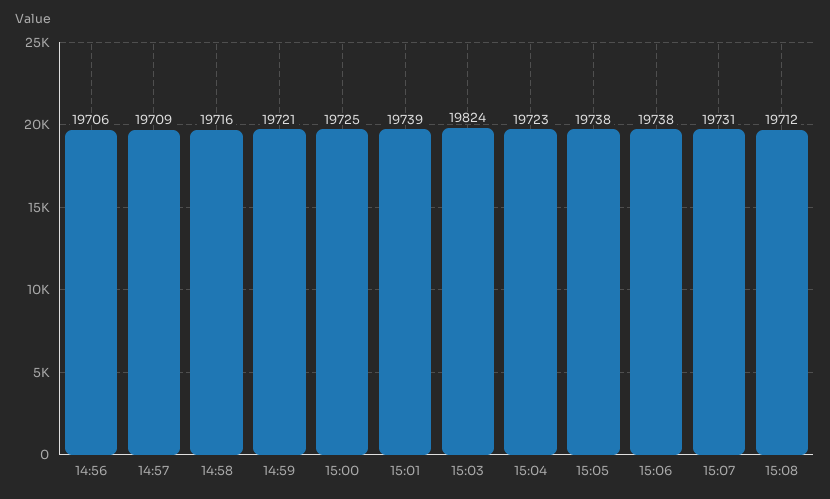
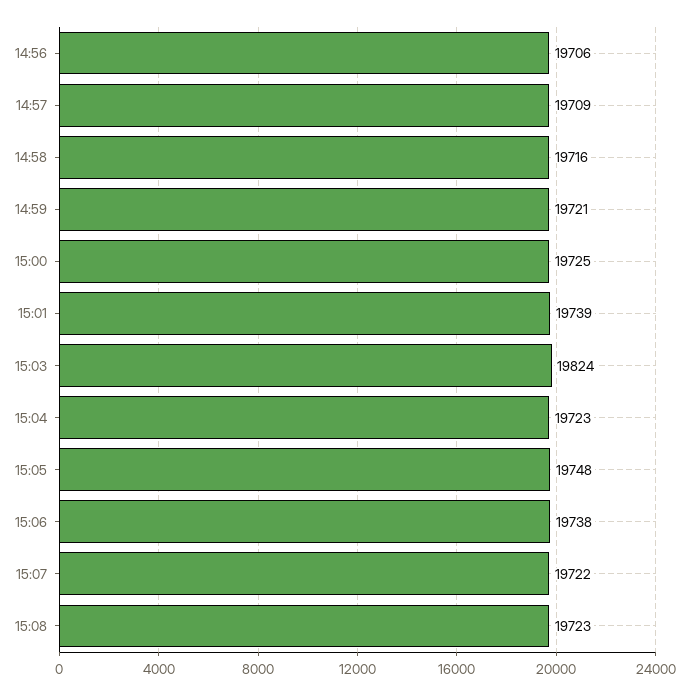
15:05: 19738 -> 19748
15:07: 19731 -> 19722
15:08: 19712 -> 19723

